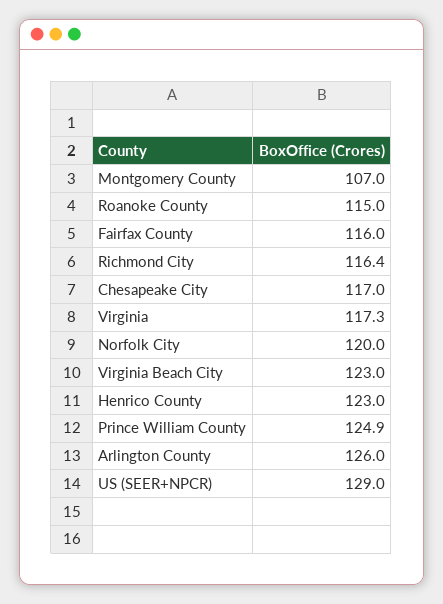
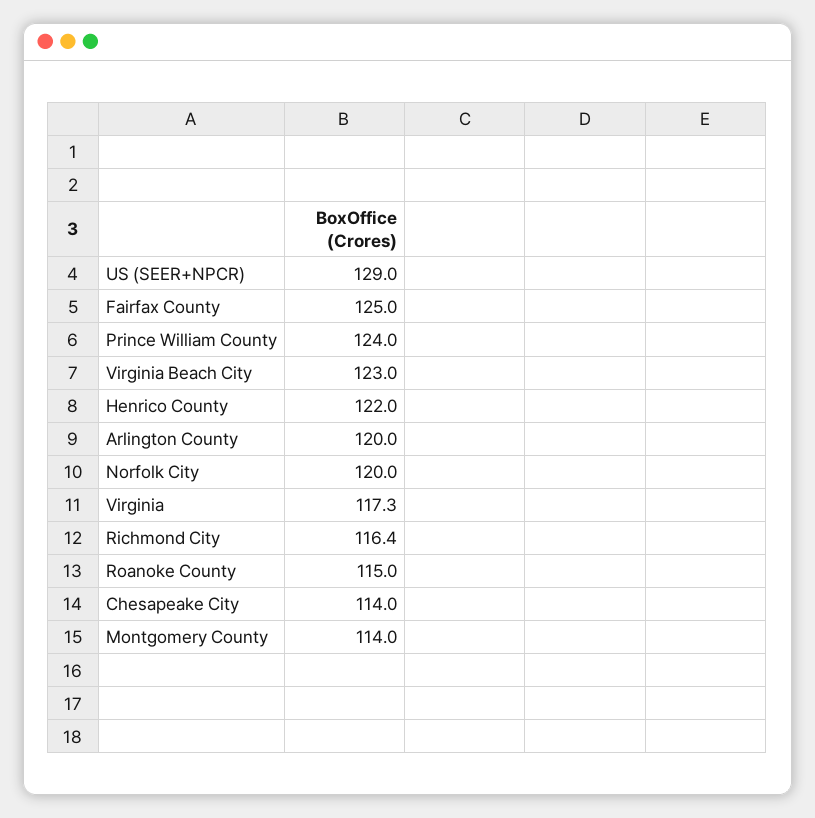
Montgomery County: 107 -> 114
Fairfax County: 116 -> 125
Chesapeake City: 117 -> 114
Henrico County: 123 -> 122
Prince William County: 124.9 -> 124
Arlington County: 126 -> 120

